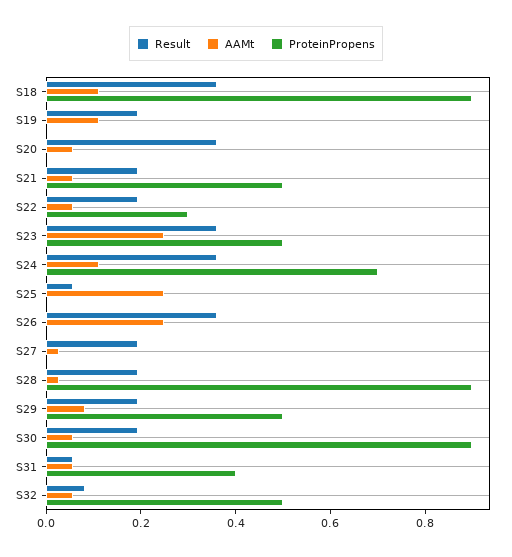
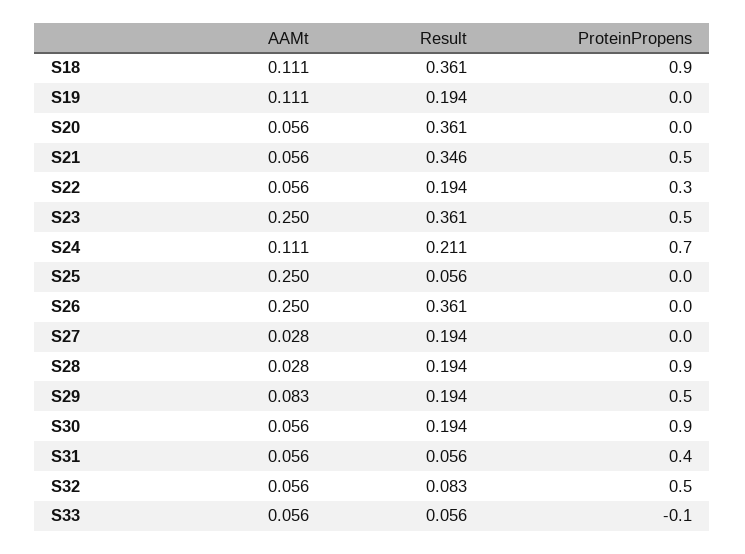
Result, S21: 0.2 -> 0.346
Result, S24: 0.35 -> 0.211
AAMt, S33: none -> 0.056
Result, S33: none -> 0.056
ProteinPropens, S33: none -> -0.1

